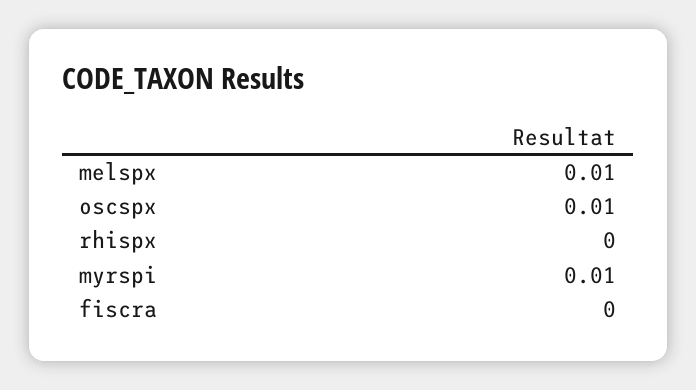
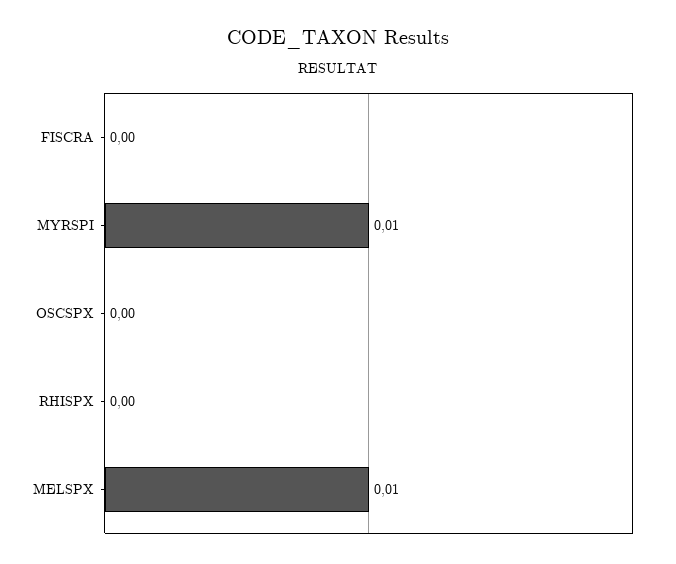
oscspx: 0.01 -> 0

